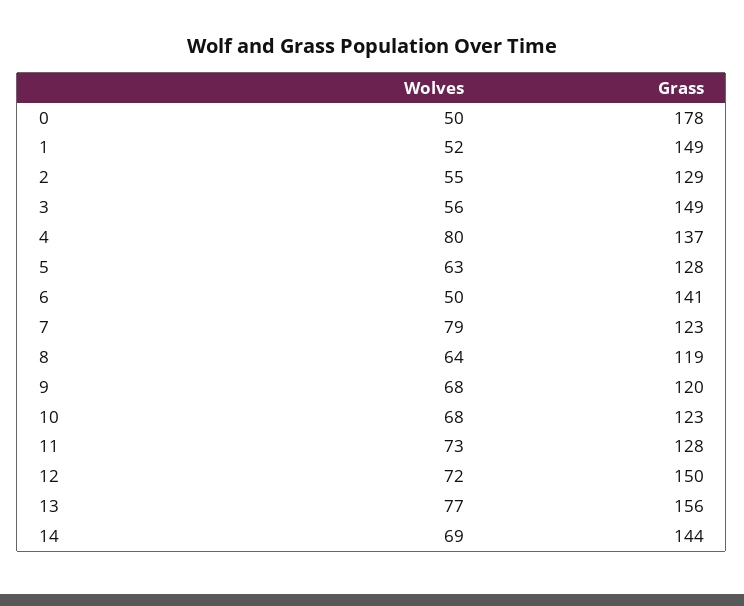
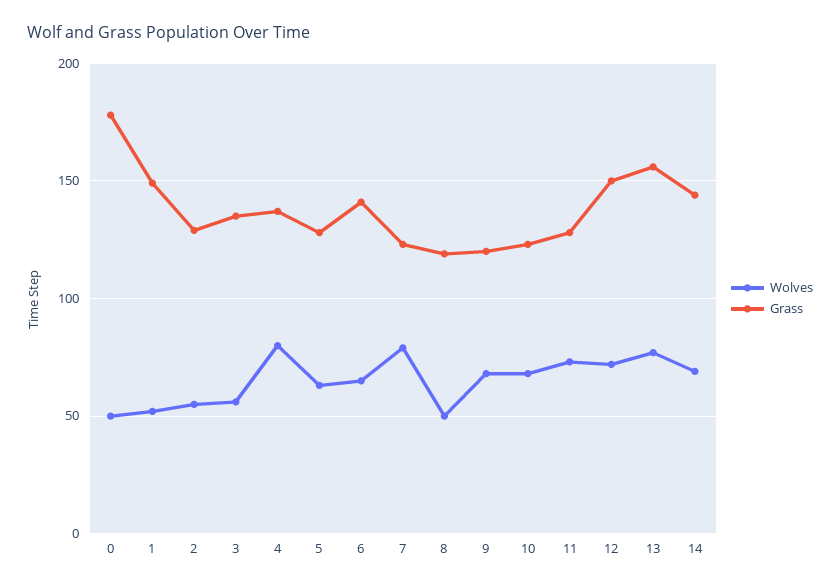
Grass, 3: 149 -> 135
Wolves, 6: 50 -> 65
Wolves, 8: 64 -> 50

